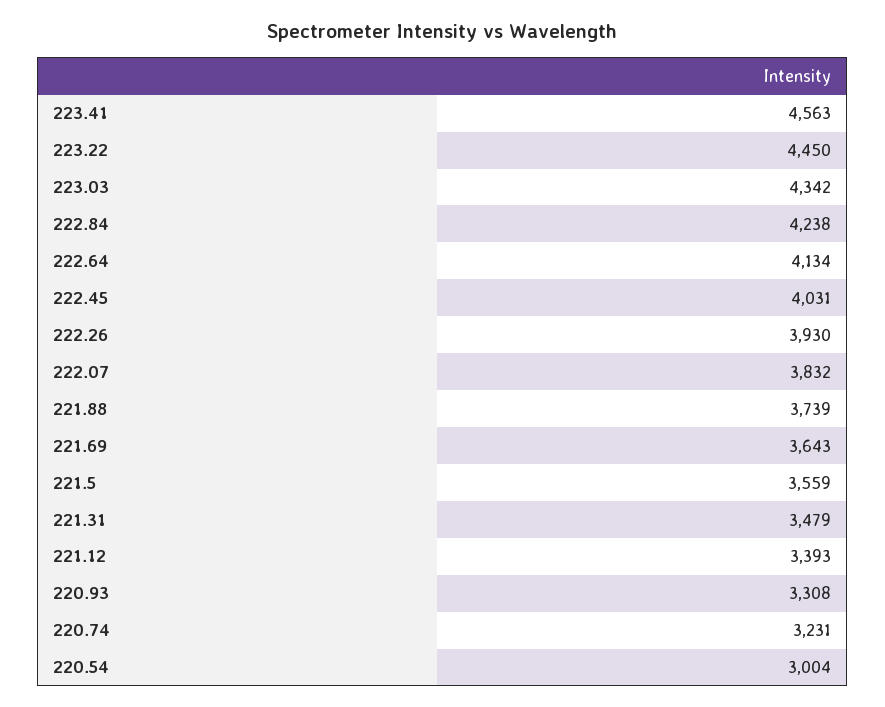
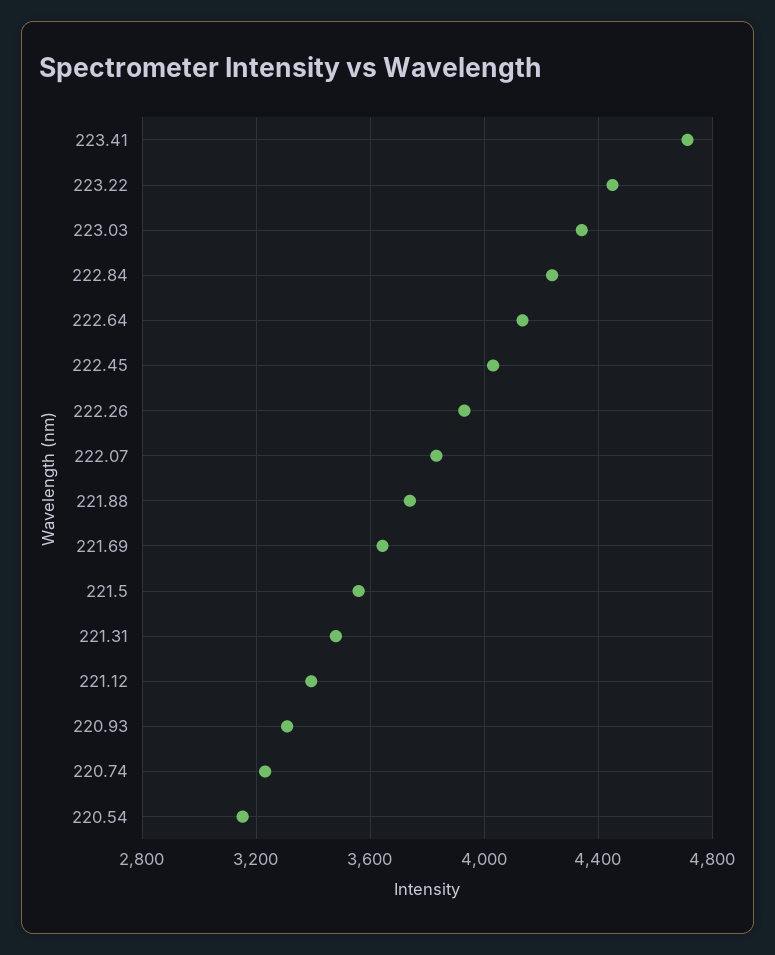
223.41: 4563 -> 4700
220.54: 3004 -> 3150

